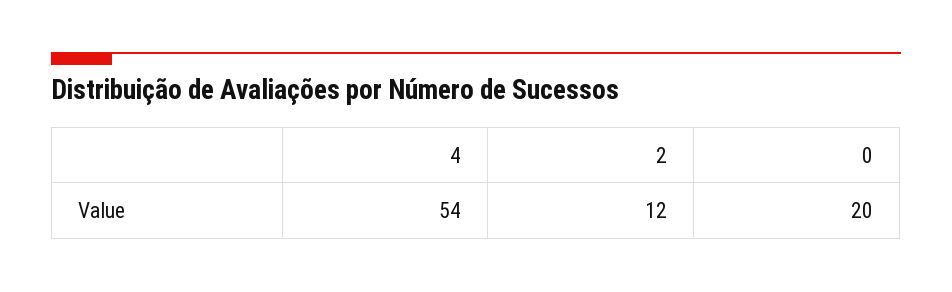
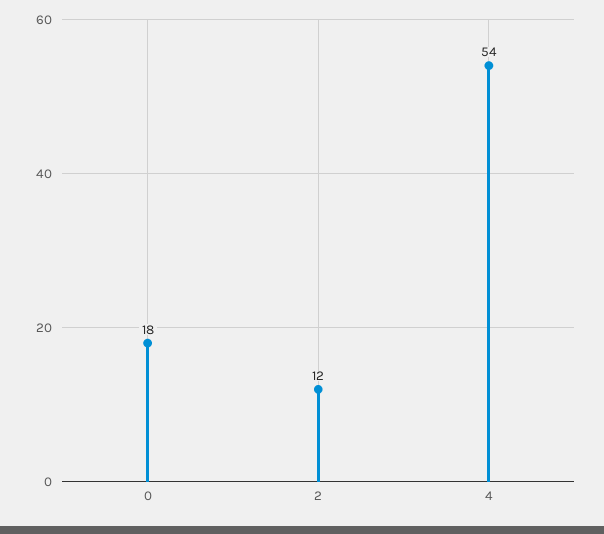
0: 20 -> 18

